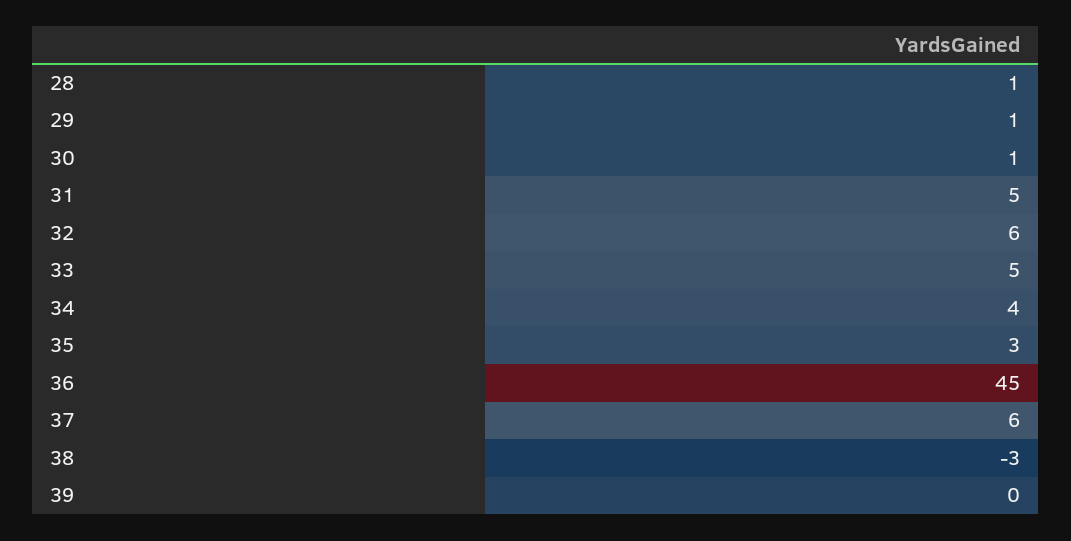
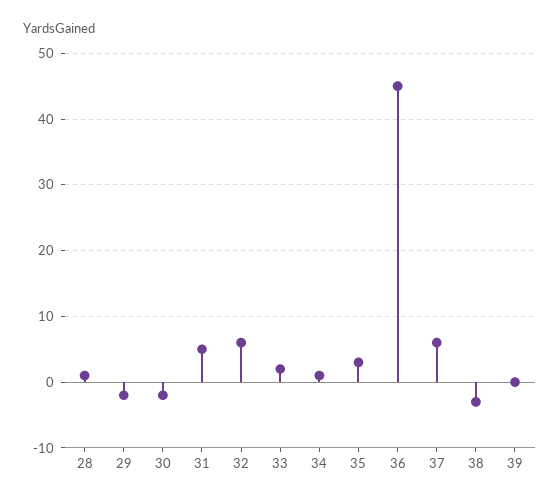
29: 1 -> -2
30: 1 -> -2
33: 5 -> 2
34: 4 -> 1

